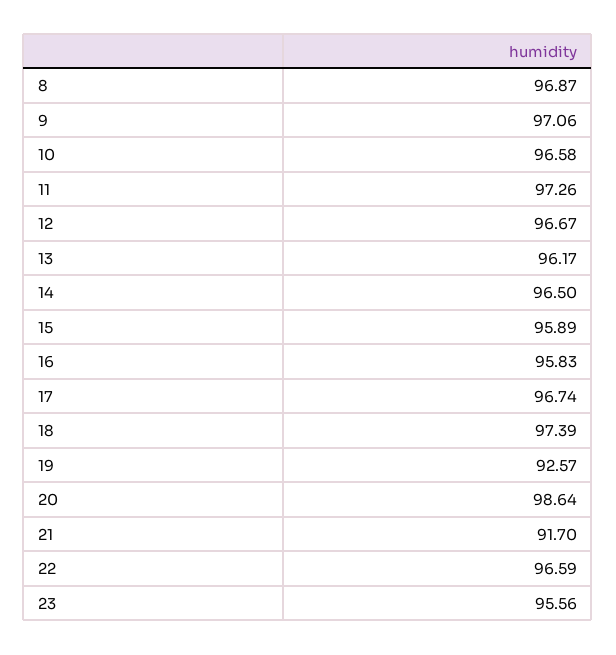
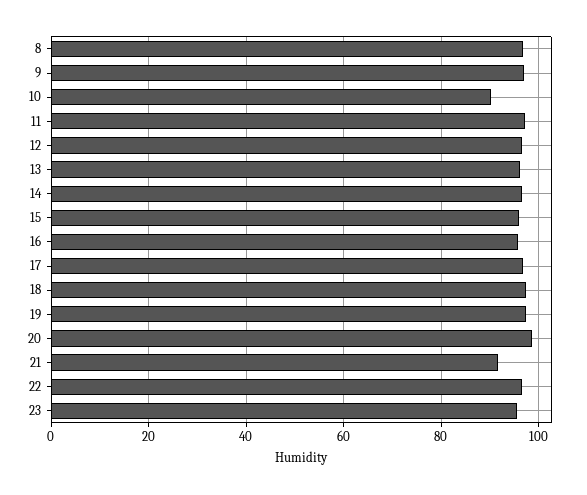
10: 96.58 -> 90
19: 92.57 -> 98

